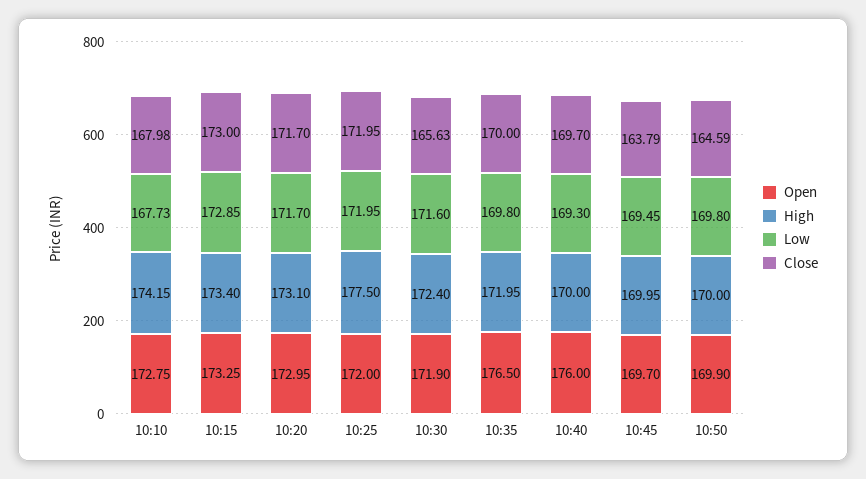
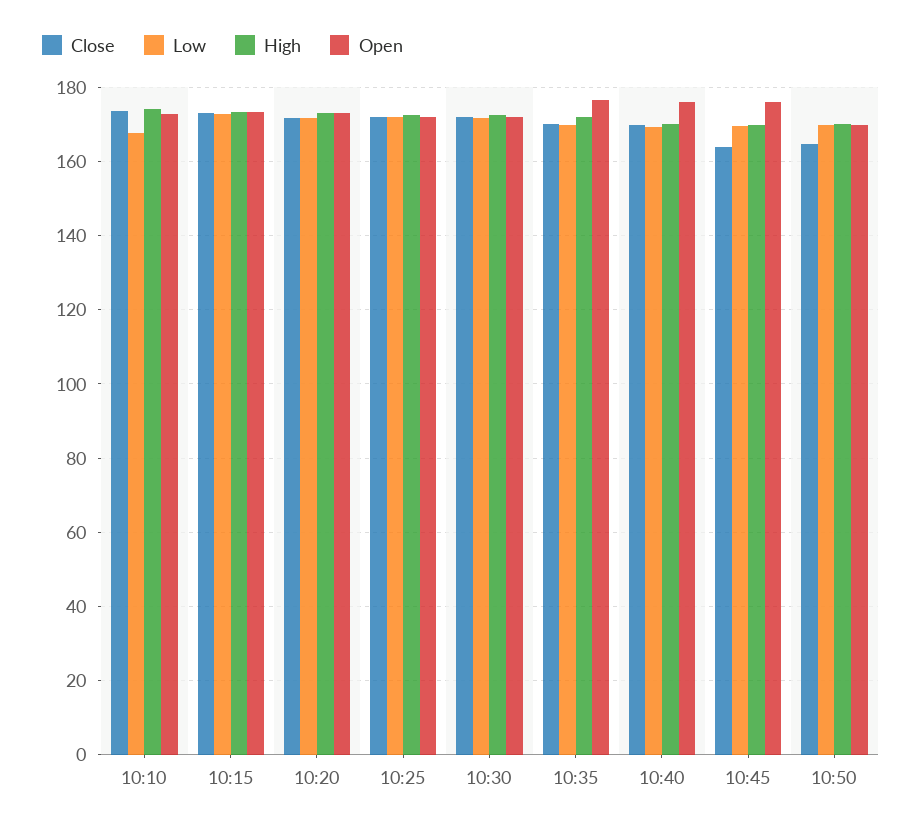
Close, 10:10: 167.98 -> 174
High, 10:25: 177.5 -> 172
Close, 10:30: 165.63 -> 172
Open, 10:45: 169.7 -> 176

